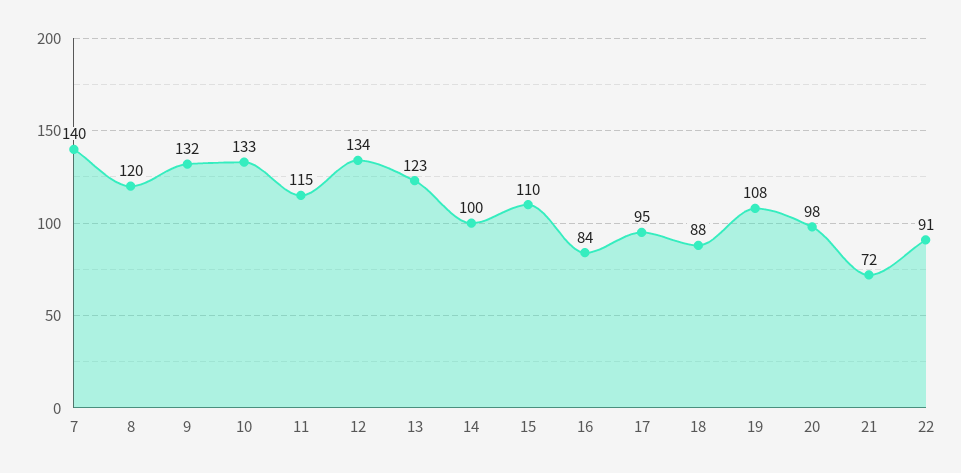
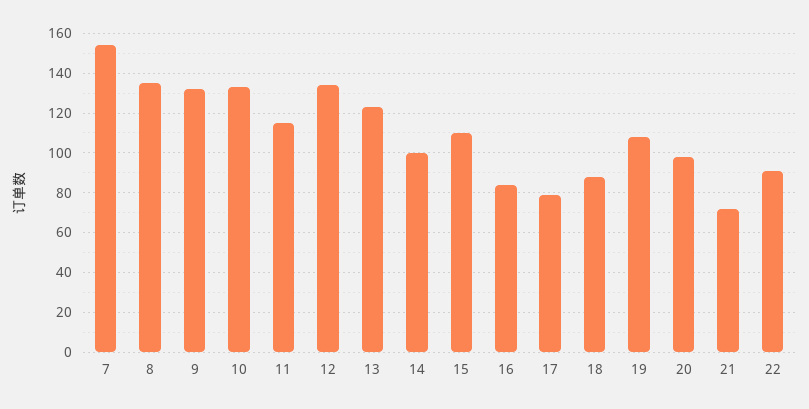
7: 140 -> 155
8: 120 -> 135
17: 95 -> 80

